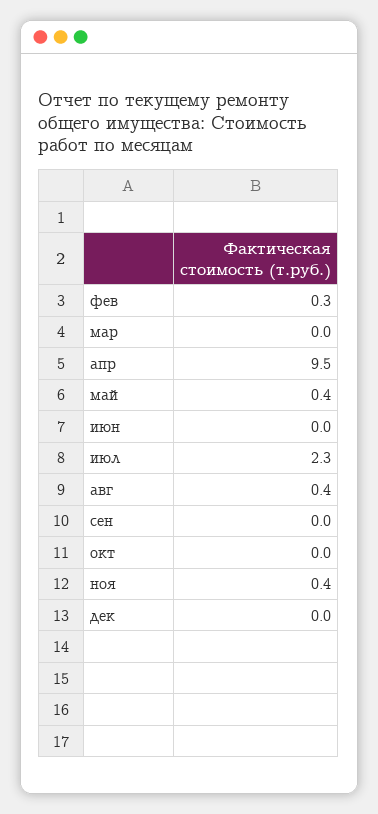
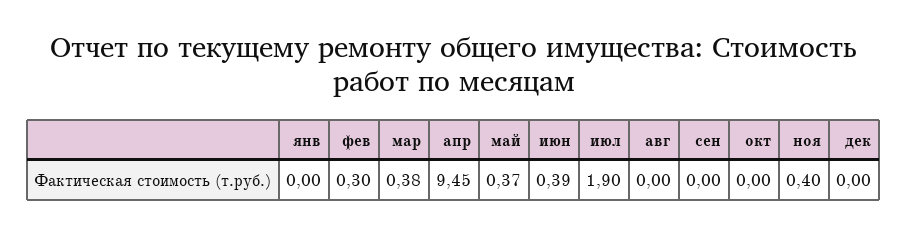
мар: 0 -> 0.38
июн: 0 -> 0.39
июл: 2.3 -> 1.9
авг: 0.4 -> 0
янв: none -> 0

